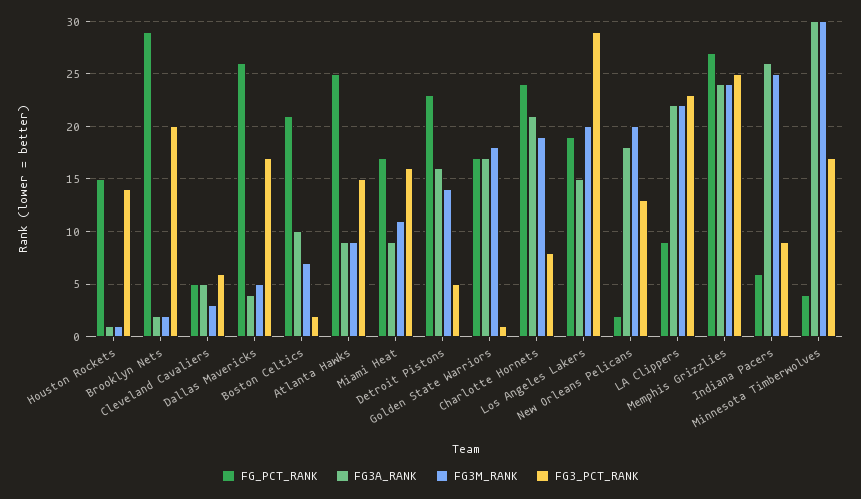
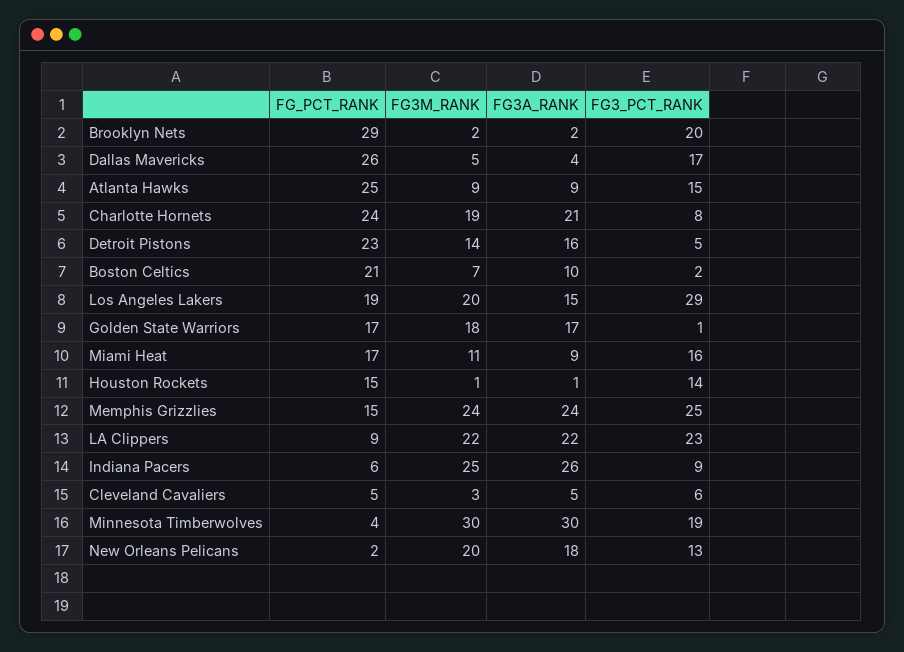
FG_PCT_RANK, Memphis Grizzlies: 27 -> 15
FG3_PCT_RANK, Minnesota Timberwolves: 17 -> 19

